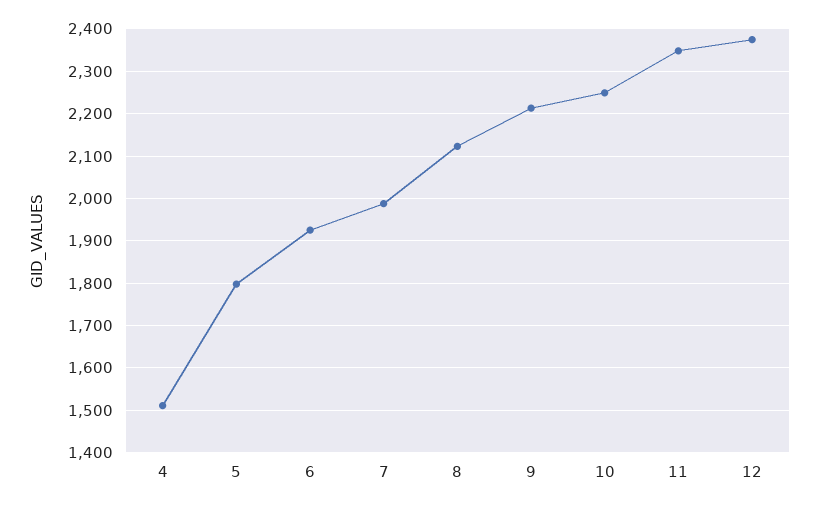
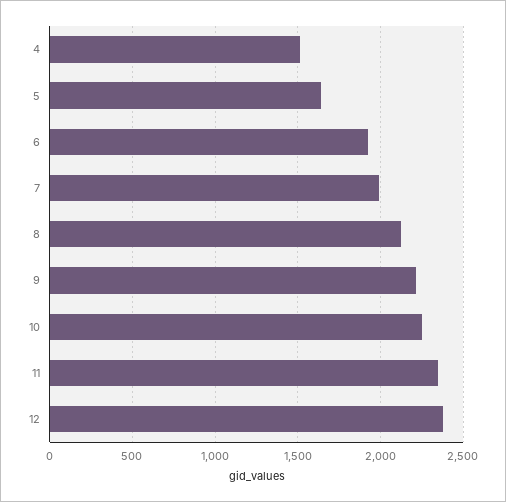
5: 1800 -> 1650

